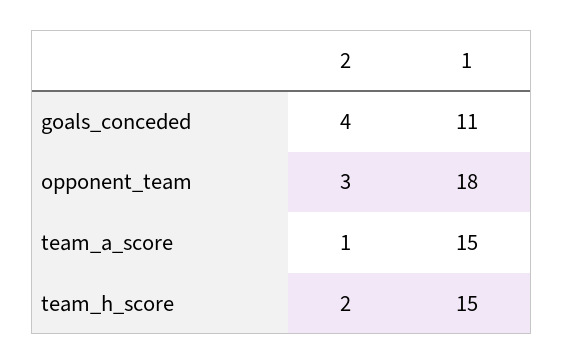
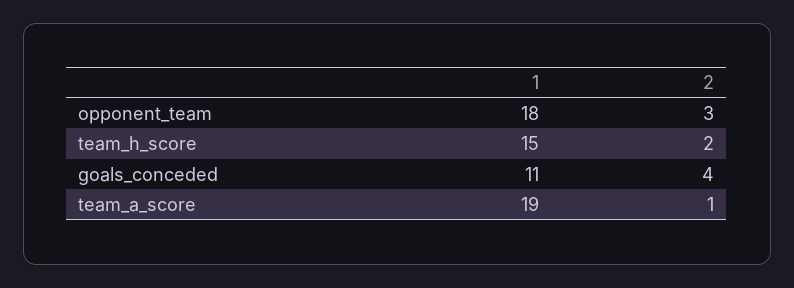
1, team_a_score: 15 -> 19

